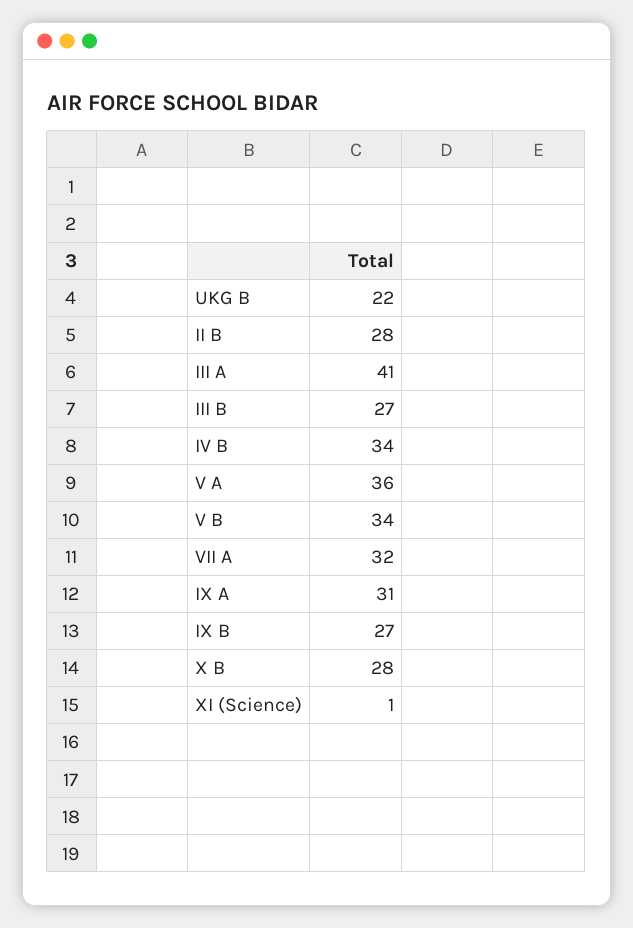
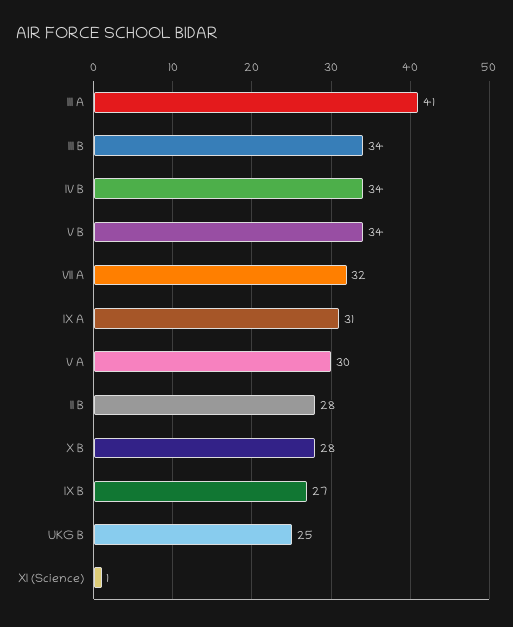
UKG B: 22 -> 25
III B: 27 -> 34
V A: 36 -> 30

